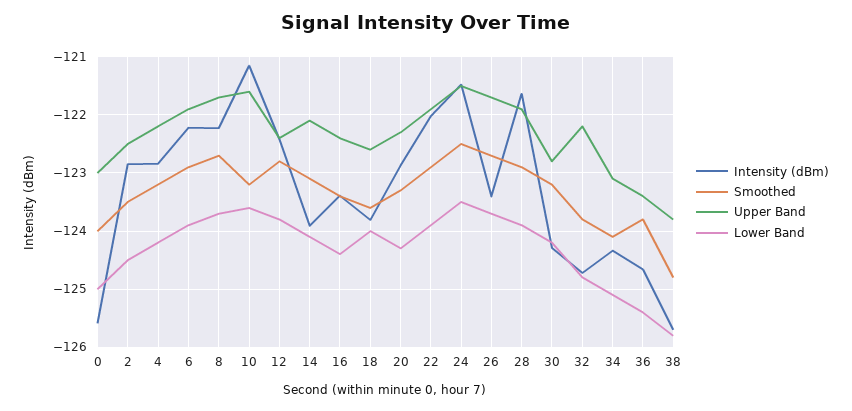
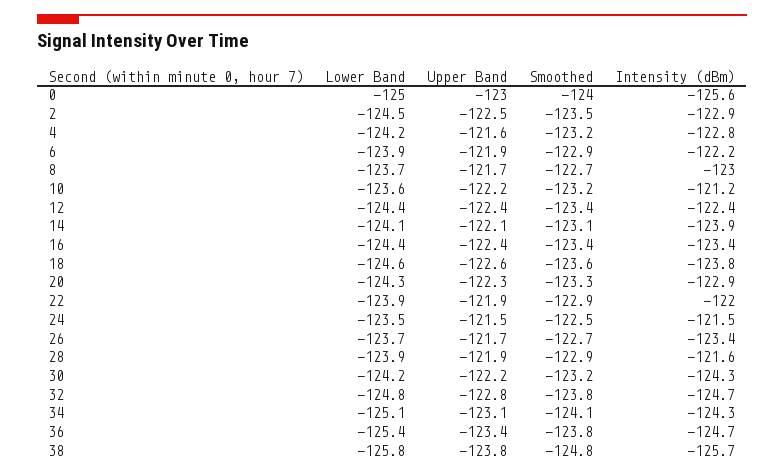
Upper Band, 4: -122.2 -> -121.6
Intensity (dBm), 8: -122.2 -> -123
Upper Band, 10: -121.6 -> -122.2
Smoothed, 12: -122.8 -> -123.4
Lower Band, 12: -123.8 -> -124.4
Lower Band, 18: -124 -> -124.6
Upper Band, 30: -122.8 -> -122.2
Upper Band, 32: -122.2 -> -122.8

